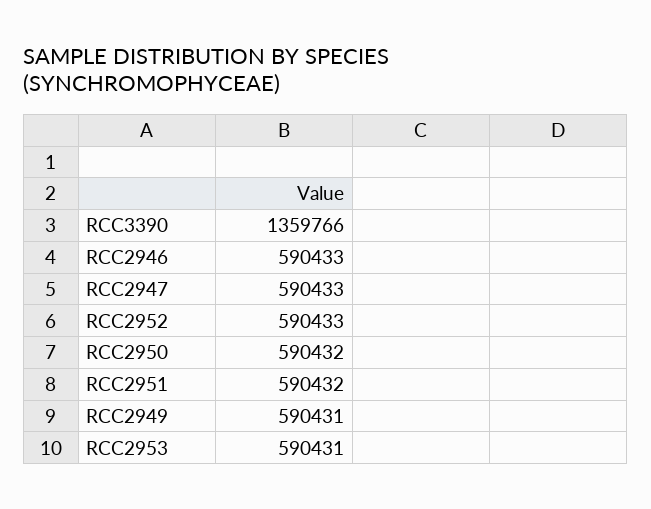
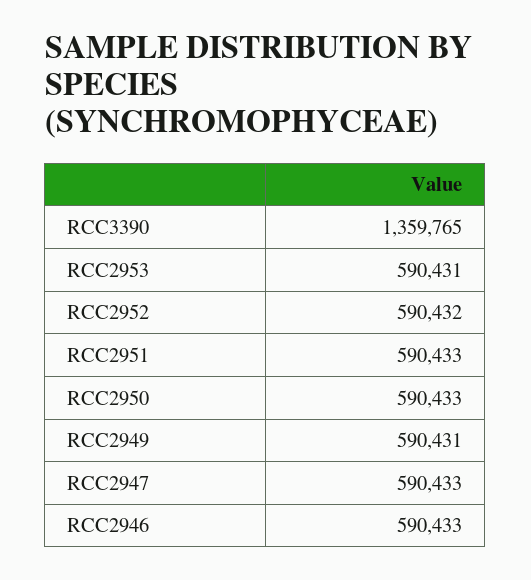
RCC3390: 1359766 -> 1359765
RCC2952: 590433 -> 590432
RCC2950: 590432 -> 590433
RCC2951: 590432 -> 590433

